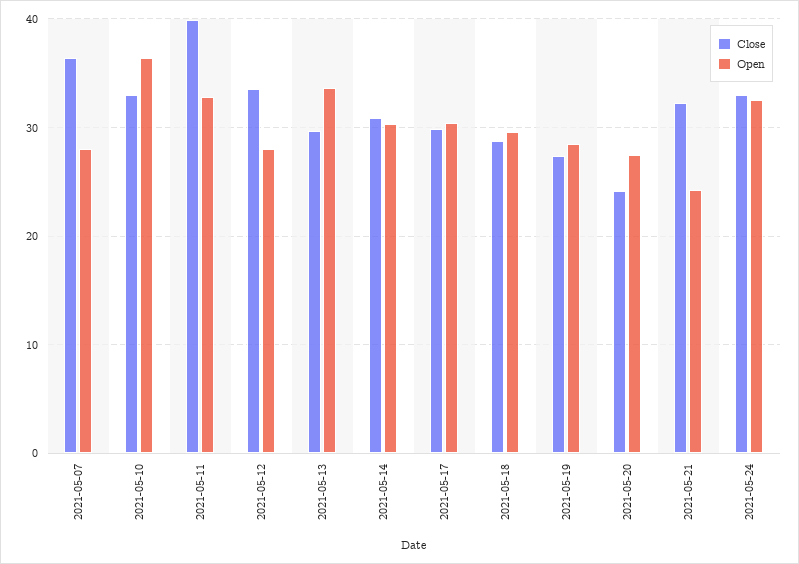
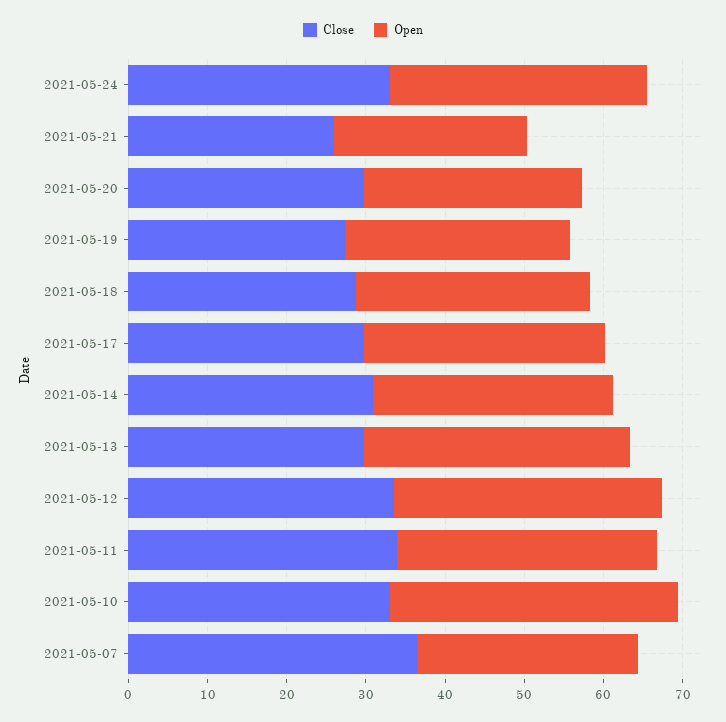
Close, 2021-05-11: 40 -> 34
Open, 2021-05-12: 28 -> 34
Close, 2021-05-20: 24 -> 30
Close, 2021-05-21: 32 -> 26

